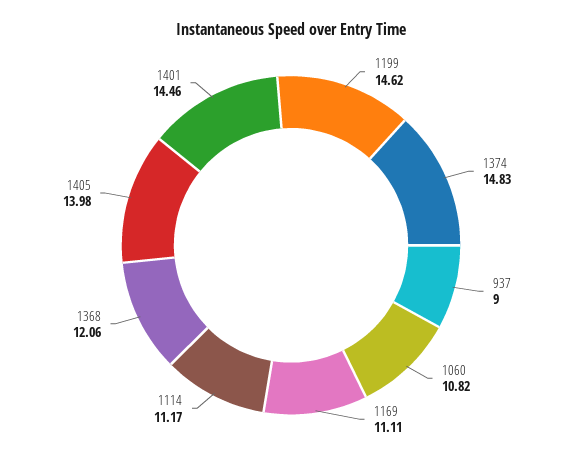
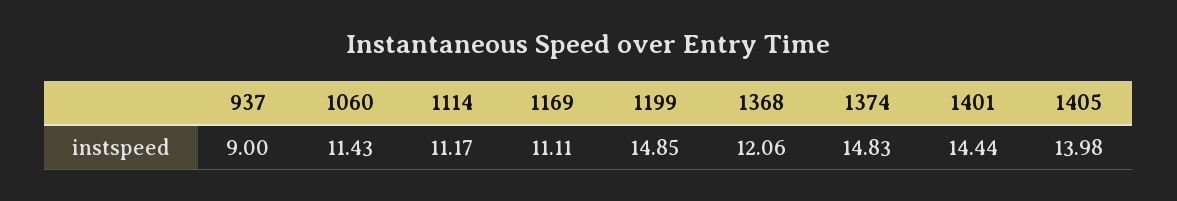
1199: 14.62 -> 14.85
1060: 10.82 -> 11.43
1401: 14.46 -> 14.44

